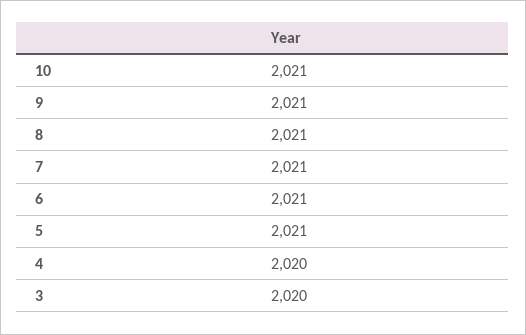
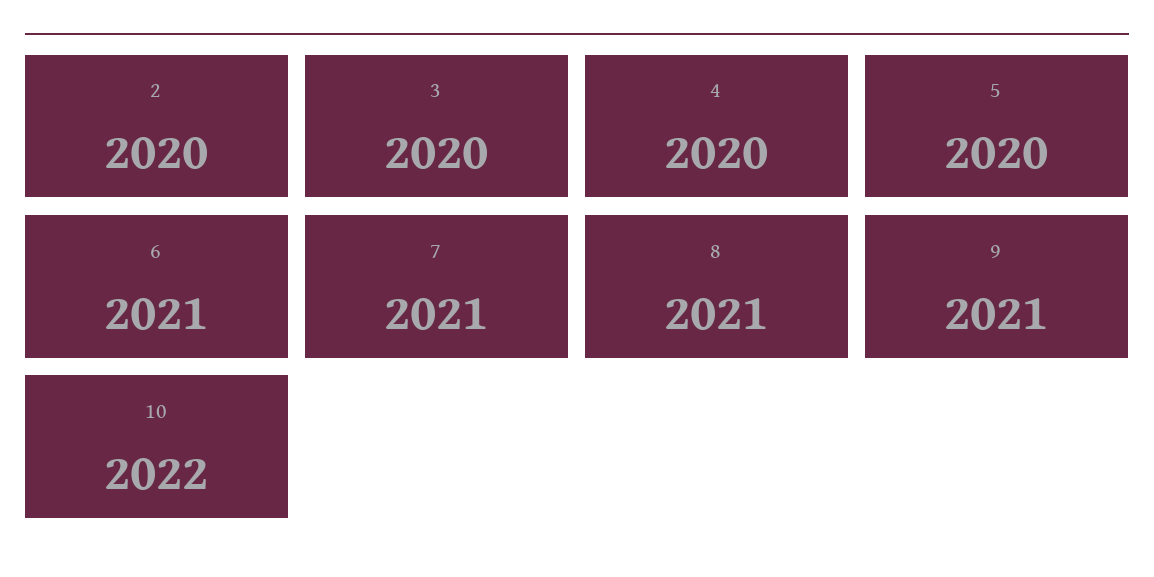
10: 2021 -> 2022
5: 2021 -> 2020
2: none -> 2020

